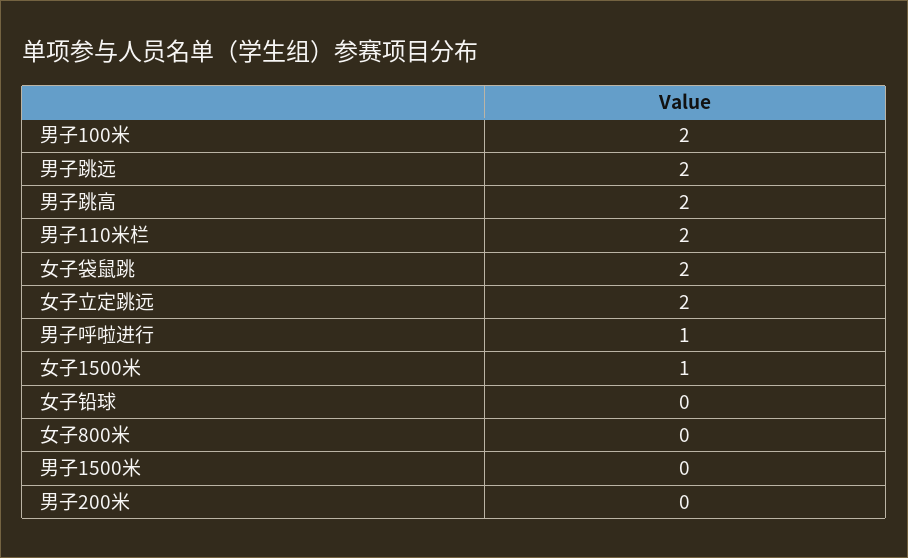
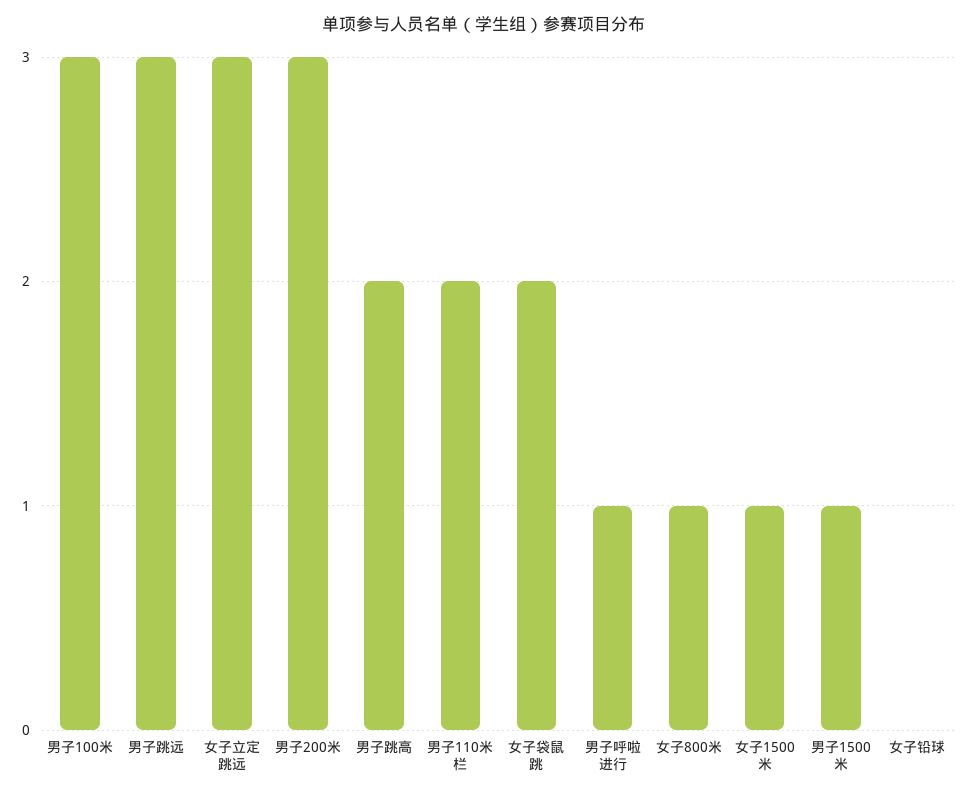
男子100米: 2 -> 3
男子跳远: 2 -> 3
女子立定跳远: 2 -> 3
女子800米: 0 -> 1
男子1500米: 0 -> 1
男子200米: 0 -> 3

